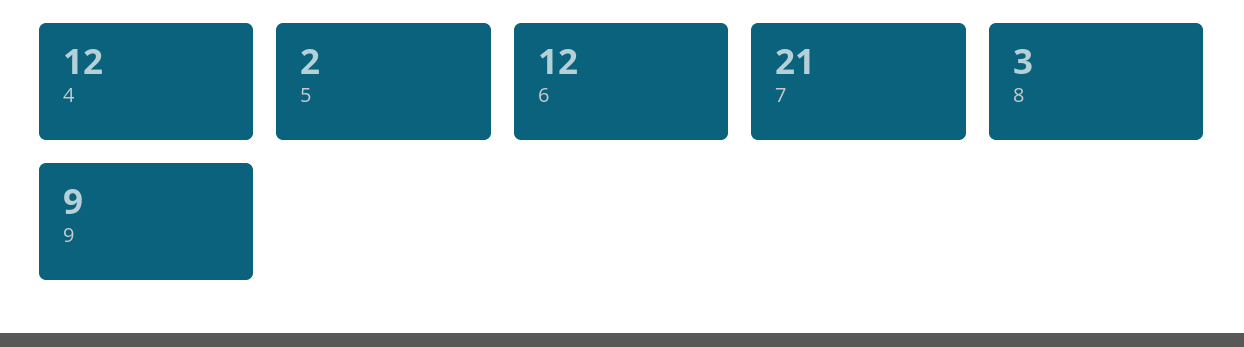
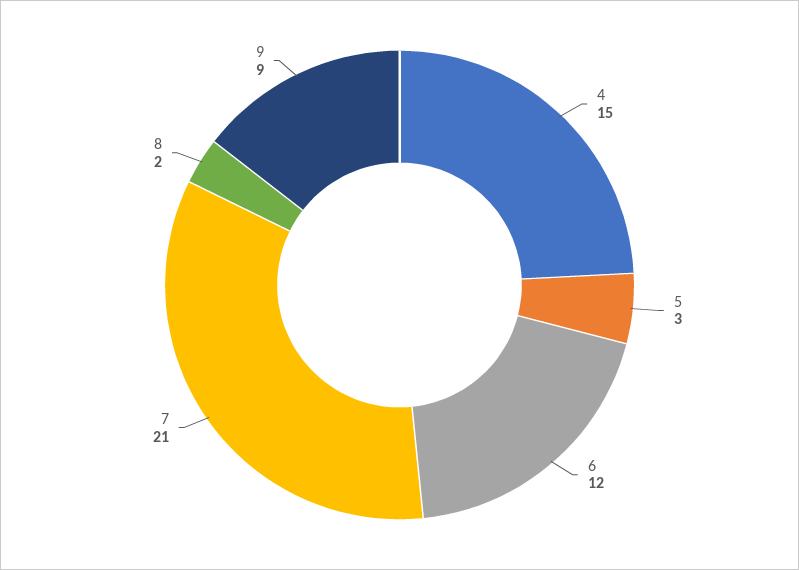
4: 12 -> 15
5: 2 -> 3
8: 3 -> 2

